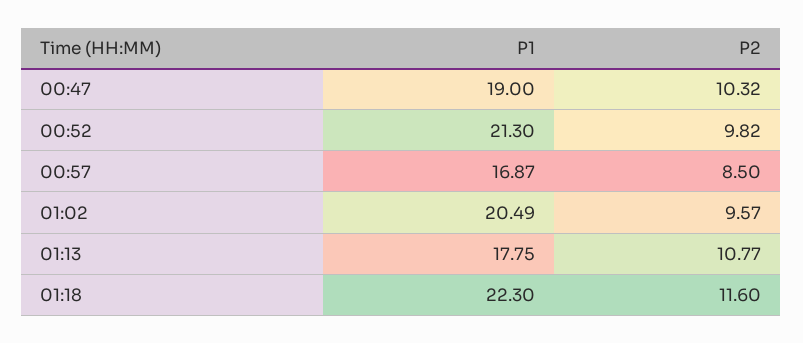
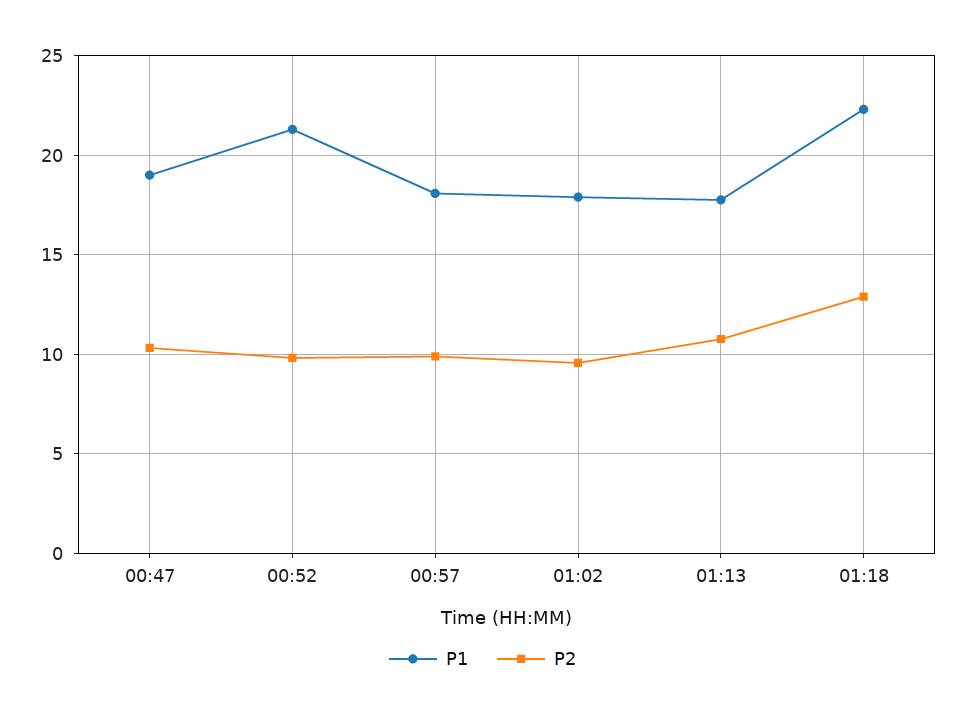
P1, 00:57: 16.87 -> 18
P2, 00:57: 8.5 -> 10
P1, 01:02: 20.49 -> 18
P2, 01:18: 11.6 -> 13

